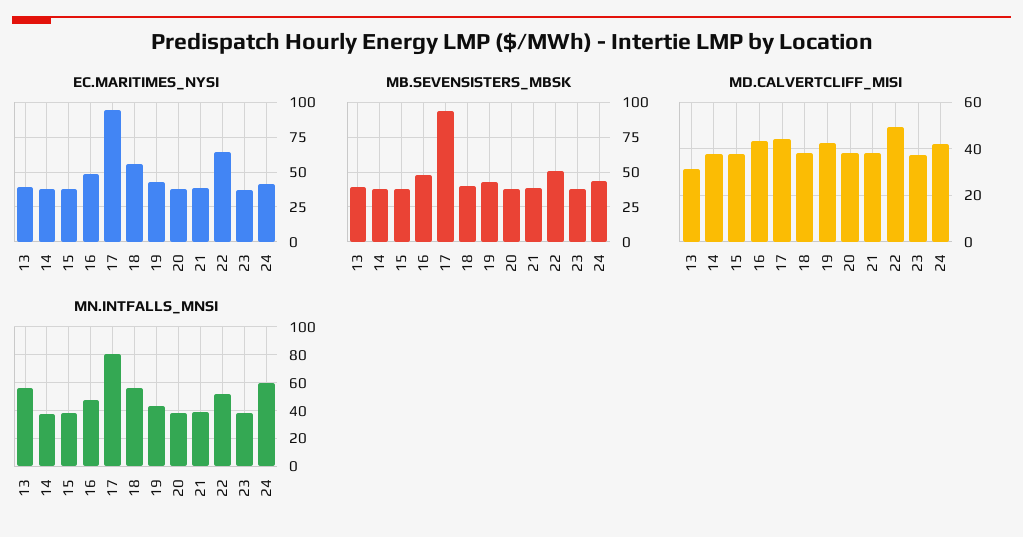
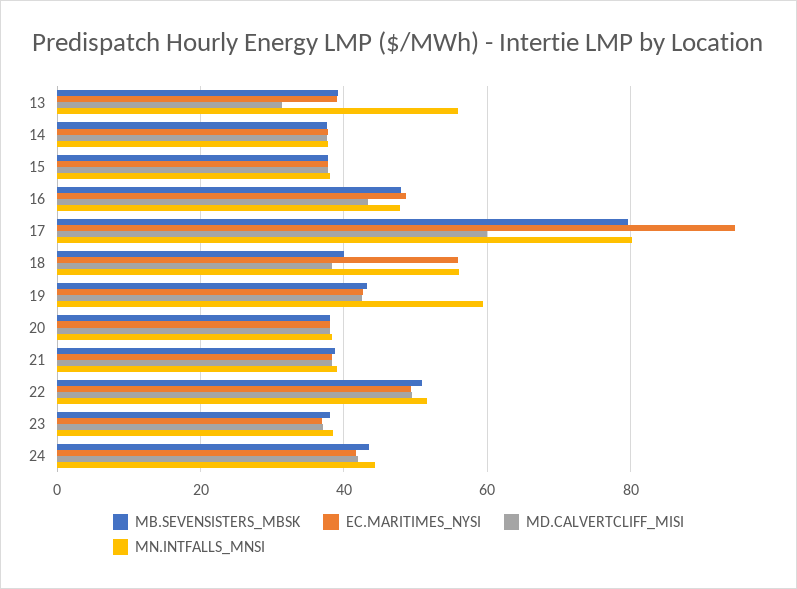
EC.MARITIMES_NYSI, 22: 65 -> 50
MB.SEVENSISTERS_MBSK, 17: 95 -> 80
MD.CALVERTCLIFF_MISI, 17: 45 -> 60
MN.INTFALLS_MNSI, 19: 45 -> 60
MN.INTFALLS_MNSI, 24: 60 -> 44

